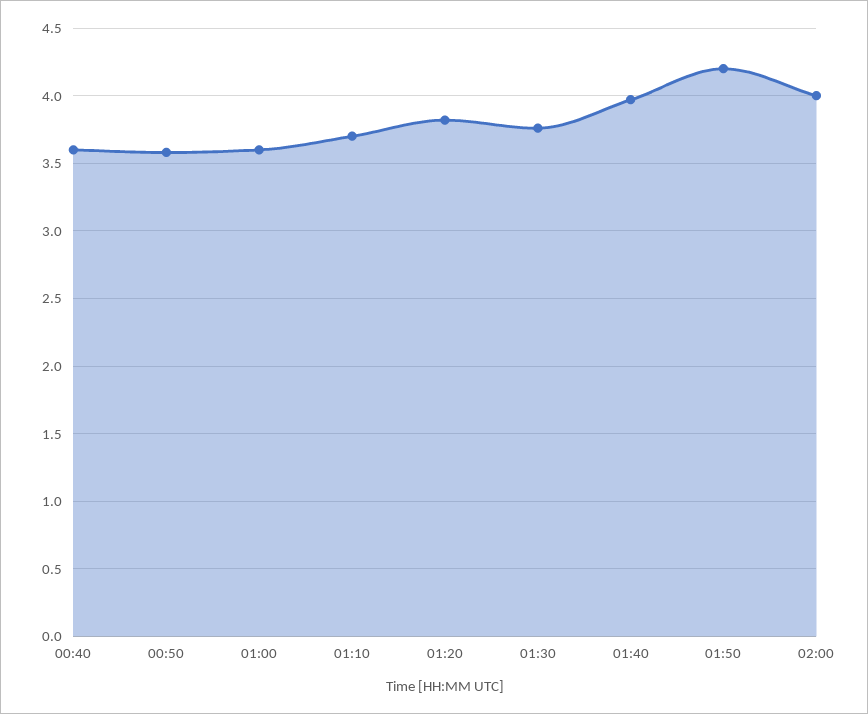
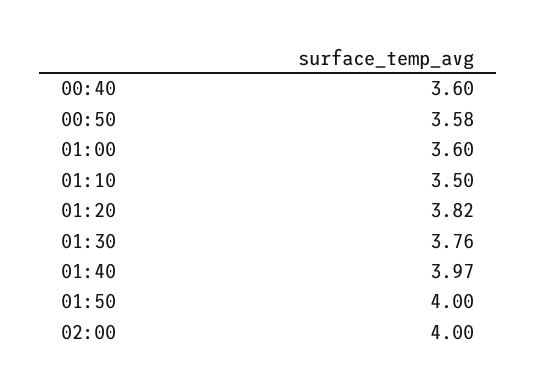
01:10: 3.7 -> 3.5
01:50: 4.2 -> 4

